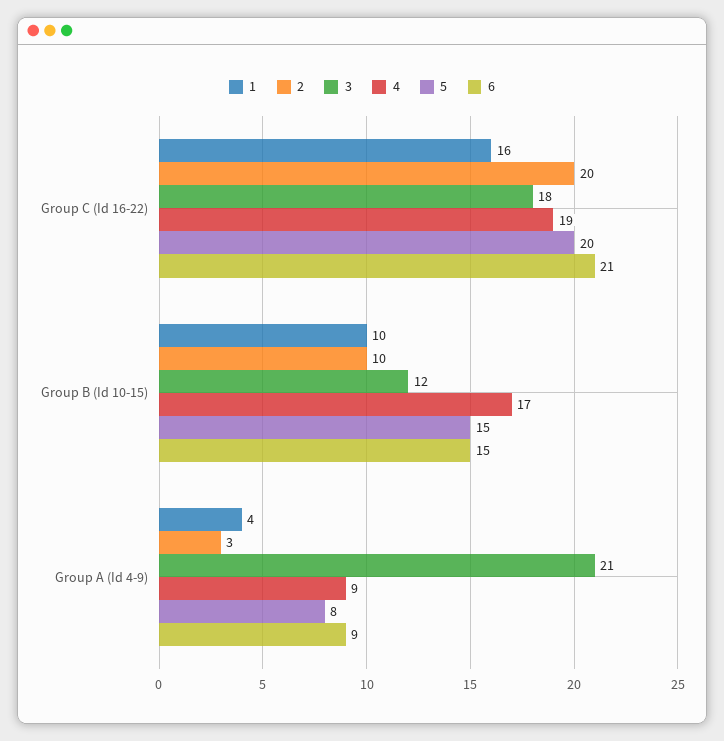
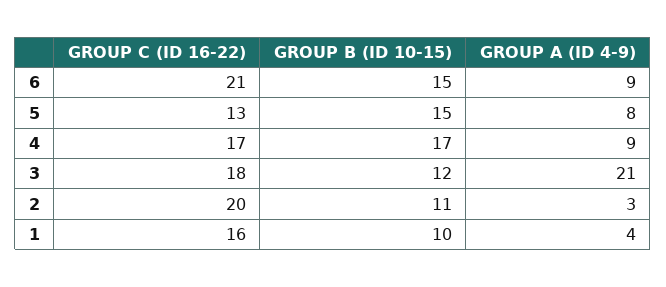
4, Group C (Id 16-22): 19 -> 17
5, Group C (Id 16-22): 20 -> 13
2, Group B (Id 10-15): 10 -> 11

